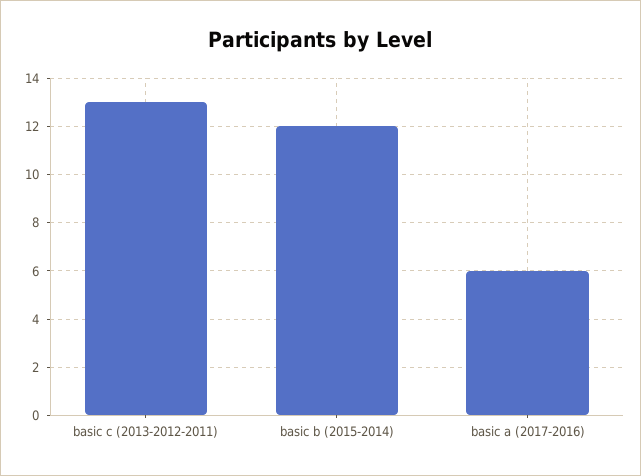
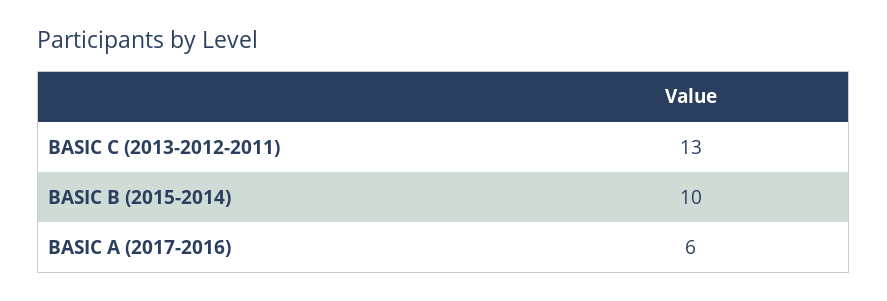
basic b (2015-2014): 12 -> 10

